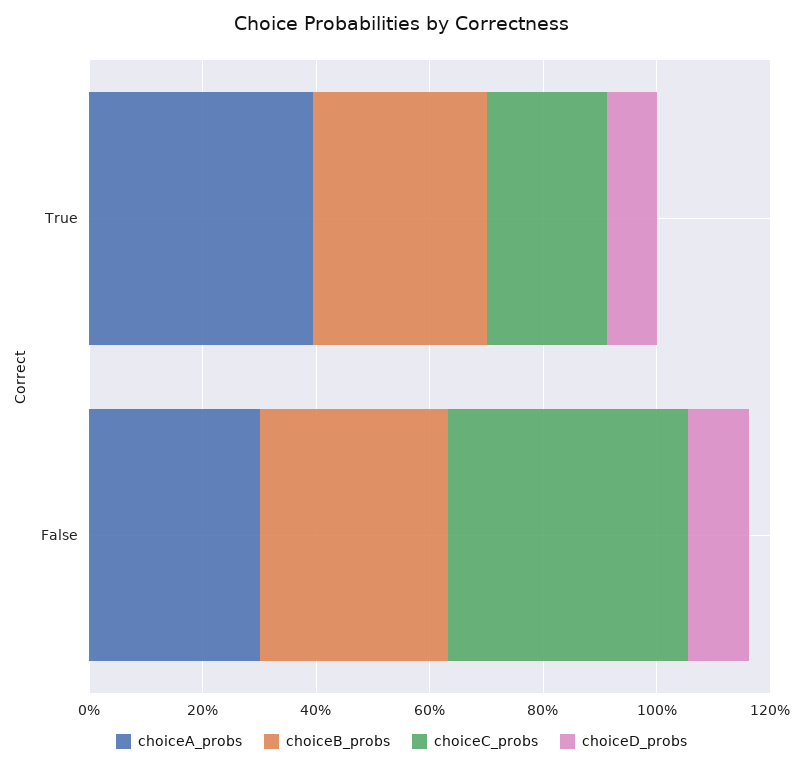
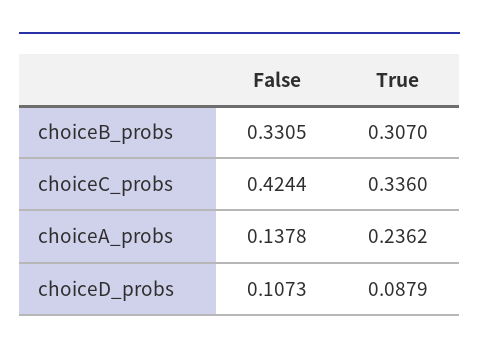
choiceA_probs, True: 0.4 -> 0.2362
choiceC_probs, True: 0.2 -> 0.336
choiceA_probs, False: 0.3 -> 0.1378

